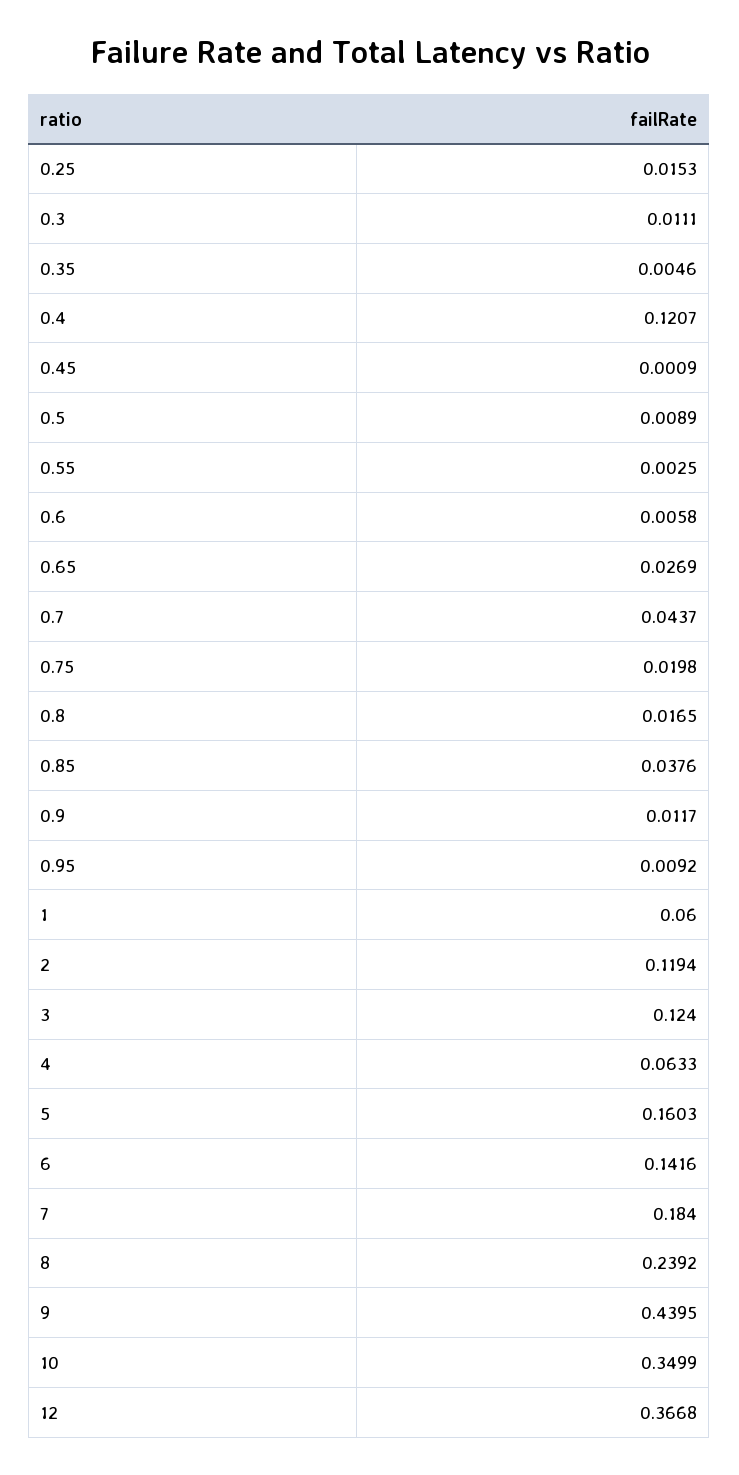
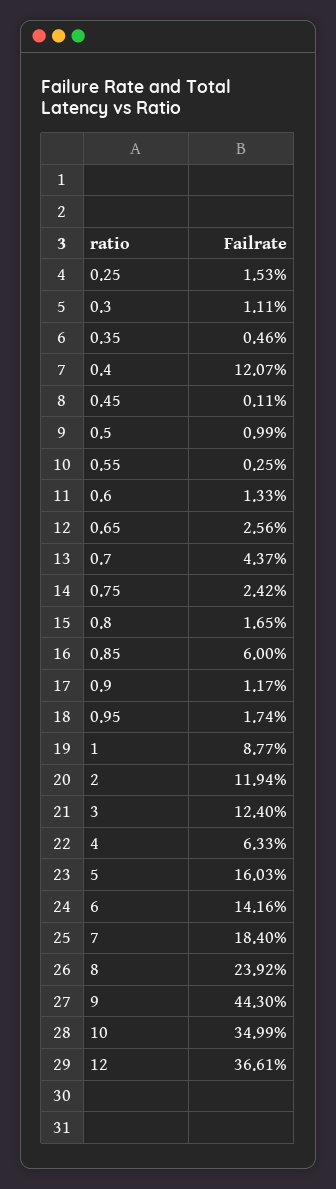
0.45: 0.0009 -> 0.0011
0.5: 0.0089 -> 0.0099
0.6: 0.0058 -> 0.0133
0.65: 0.0269 -> 0.0256
0.75: 0.0198 -> 0.0242
0.85: 0.0376 -> 0.06
0.95: 0.0092 -> 0.0174
1: 0.06 -> 0.0877
9: 0.4395 -> 0.443
12: 0.3668 -> 0.3661

